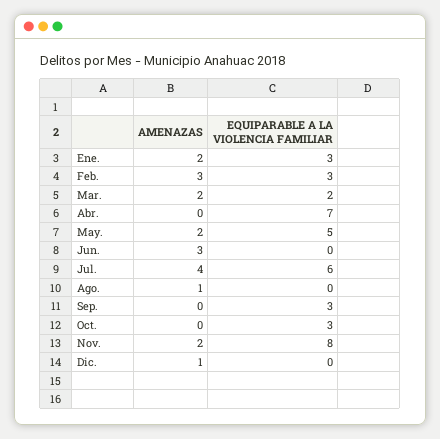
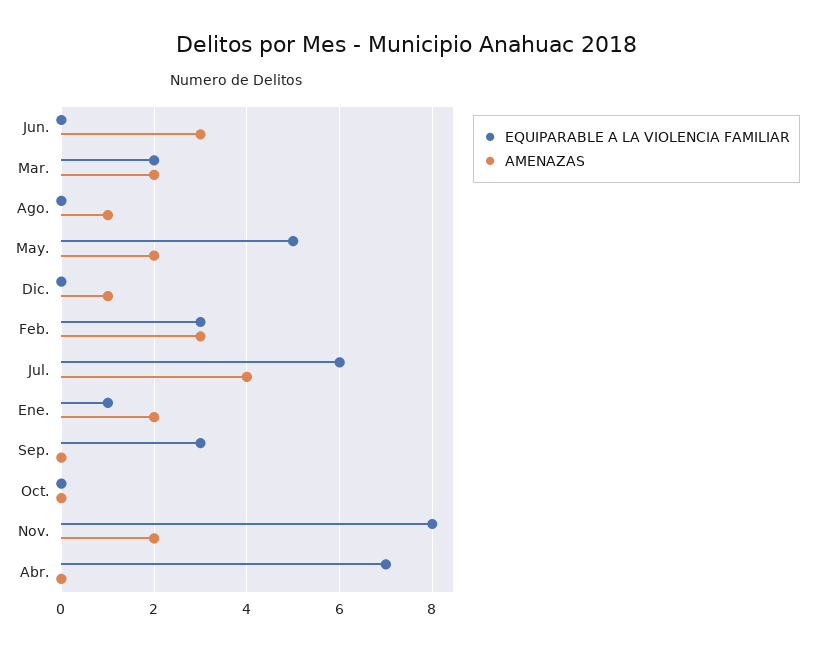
EQUIPARABLE A LA VIOLENCIA FAMILIAR, Ene.: 3 -> 1
EQUIPARABLE A LA VIOLENCIA FAMILIAR, Oct.: 3 -> 0

